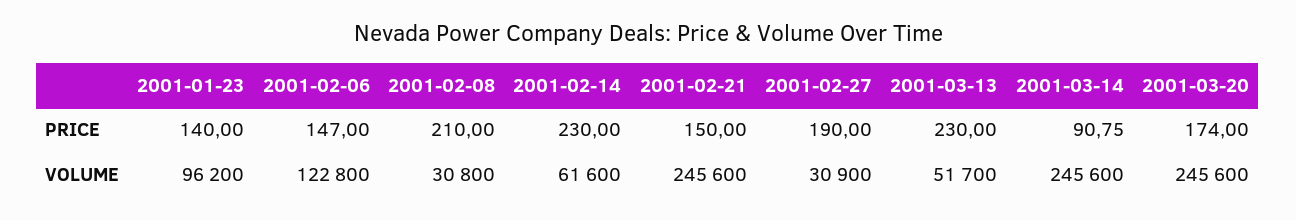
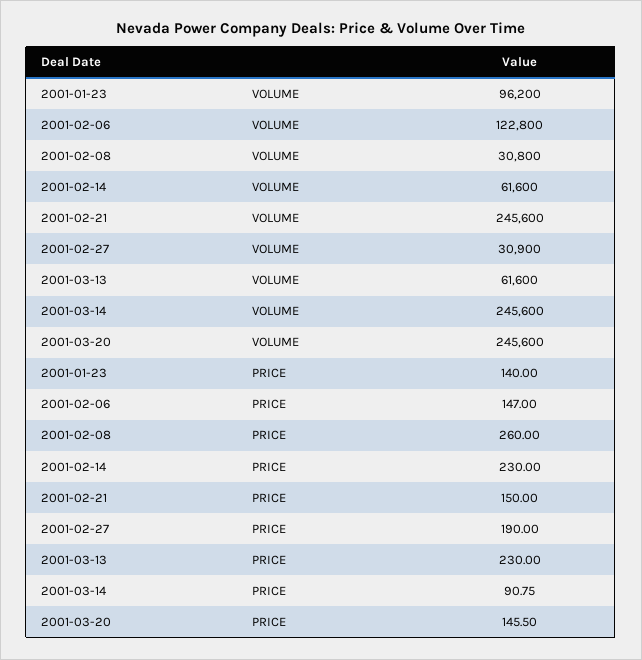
2001-02-08, PRICE: 210 -> 260
2001-03-20, PRICE: 174 -> 145.5
2001-03-13, VOLUME: 51700 -> 61600

